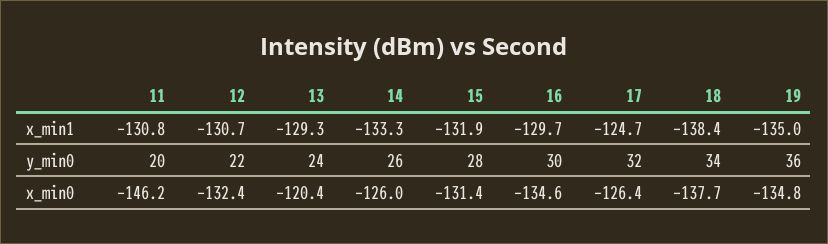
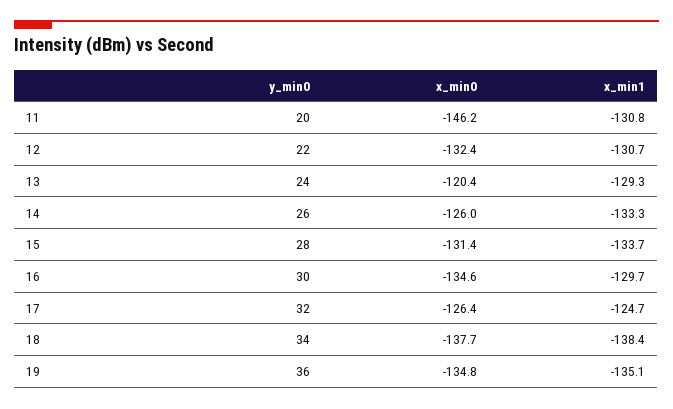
15, x_min1: -131.9 -> -133.7
19, x_min1: -135 -> -135.1

